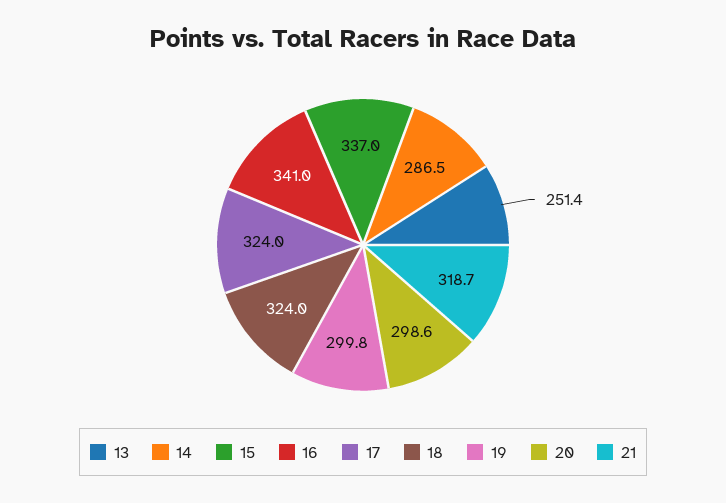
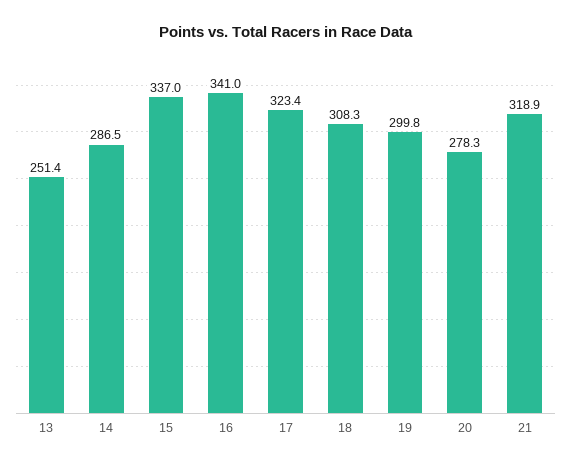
17: 324 -> 323.4
18: 324 -> 308.3
20: 298.6 -> 278.3
21: 318.7 -> 318.9

